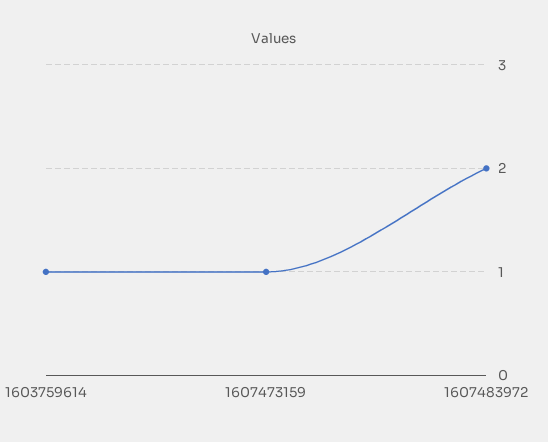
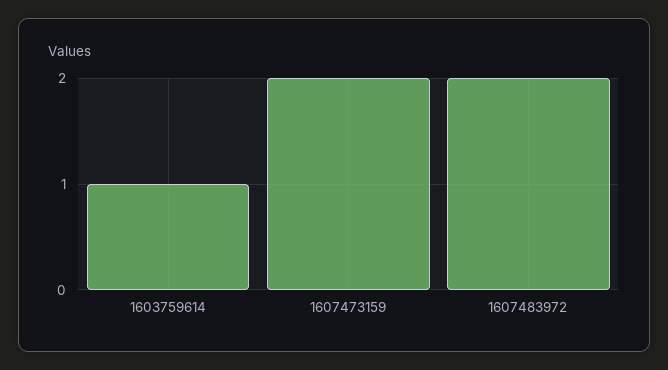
1607473159: 1 -> 2

